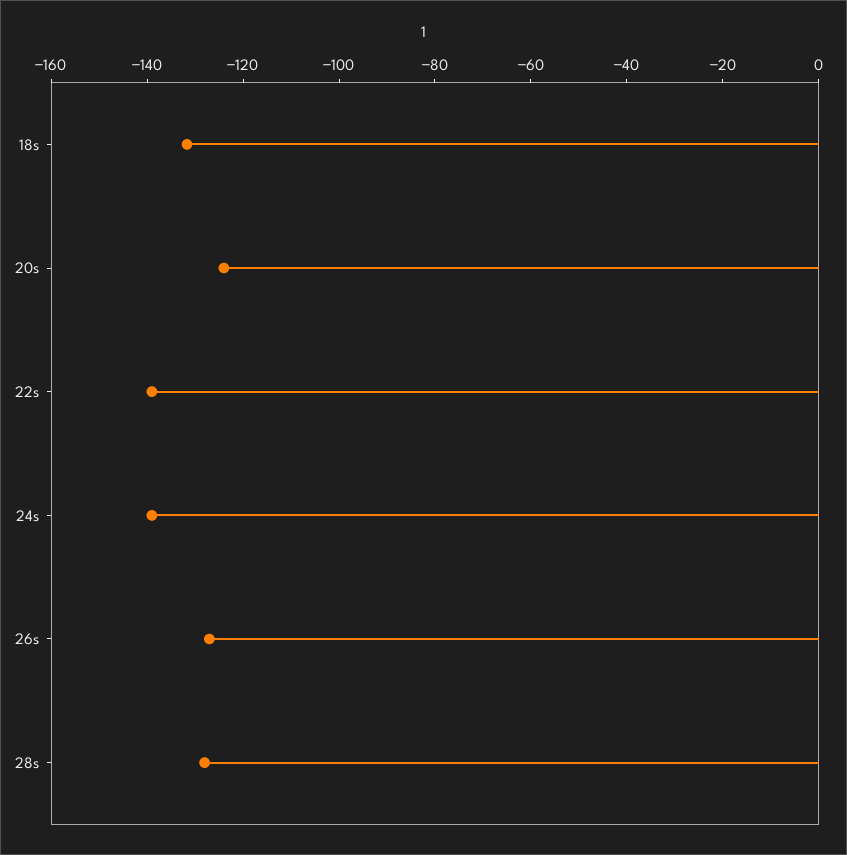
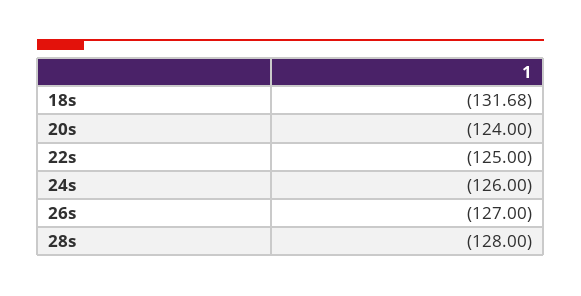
22s: -140 -> -125
24s: -140 -> -126

